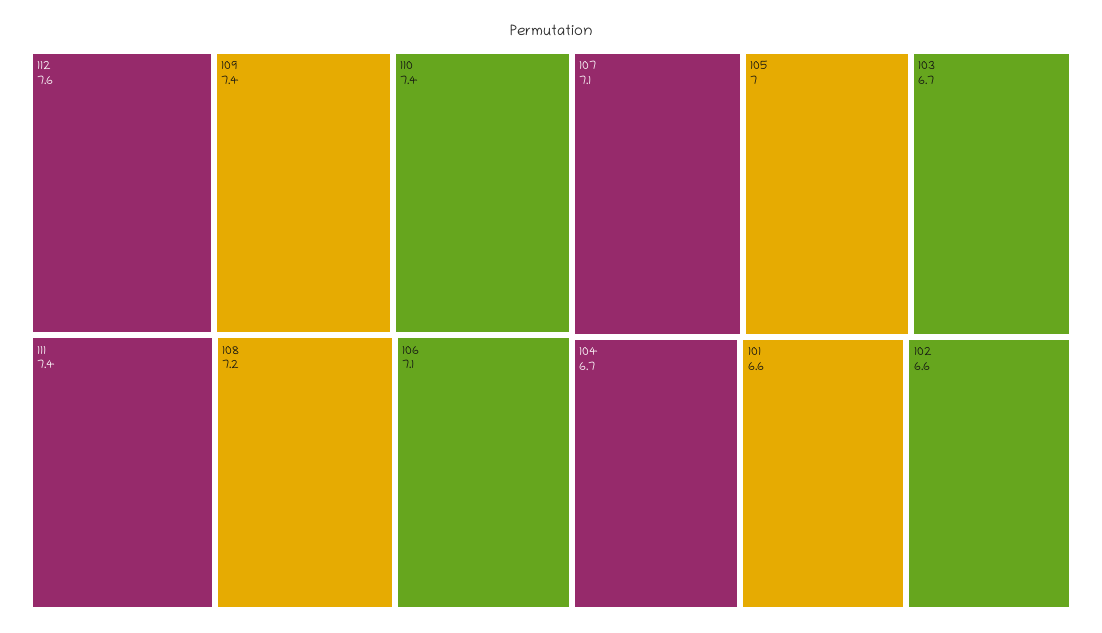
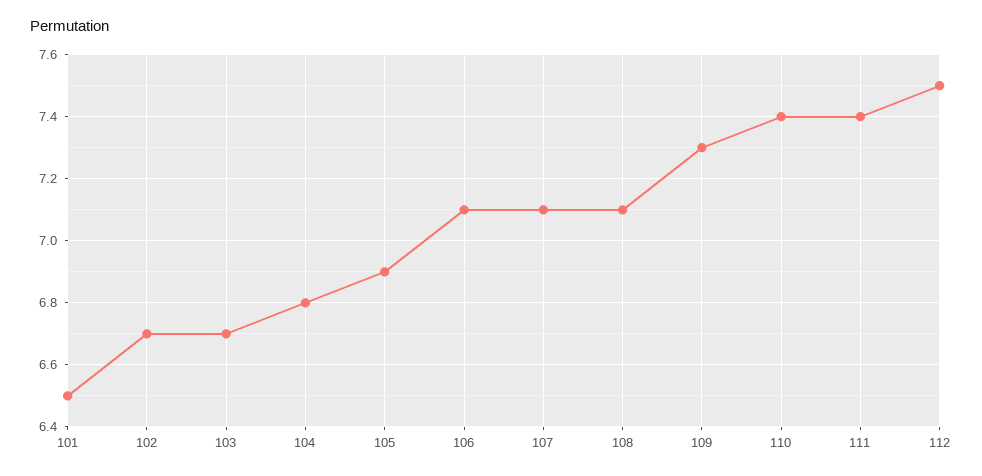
112: 7.6 -> 7.5
109: 7.4 -> 7.3
108: 7.2 -> 7.1
105: 7 -> 6.9
104: 6.7 -> 6.8
101: 6.6 -> 6.5
102: 6.6 -> 6.7

